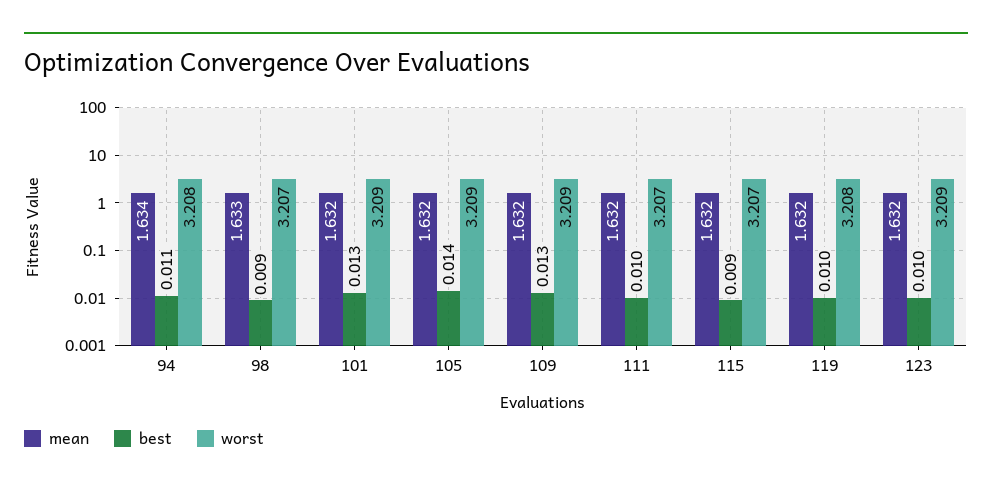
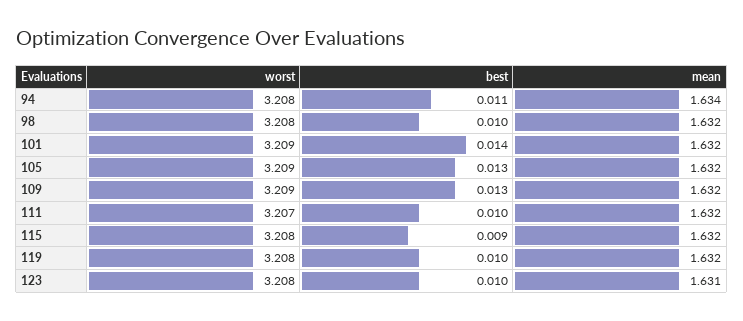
mean, 98: 1.633 -> 1.632
best, 98: 0.009 -> 0.01
worst, 98: 3.207 -> 3.208
best, 101: 0.013 -> 0.014
best, 105: 0.014 -> 0.013
worst, 115: 3.207 -> 3.208
mean, 123: 1.632 -> 1.631
worst, 123: 3.209 -> 3.208

